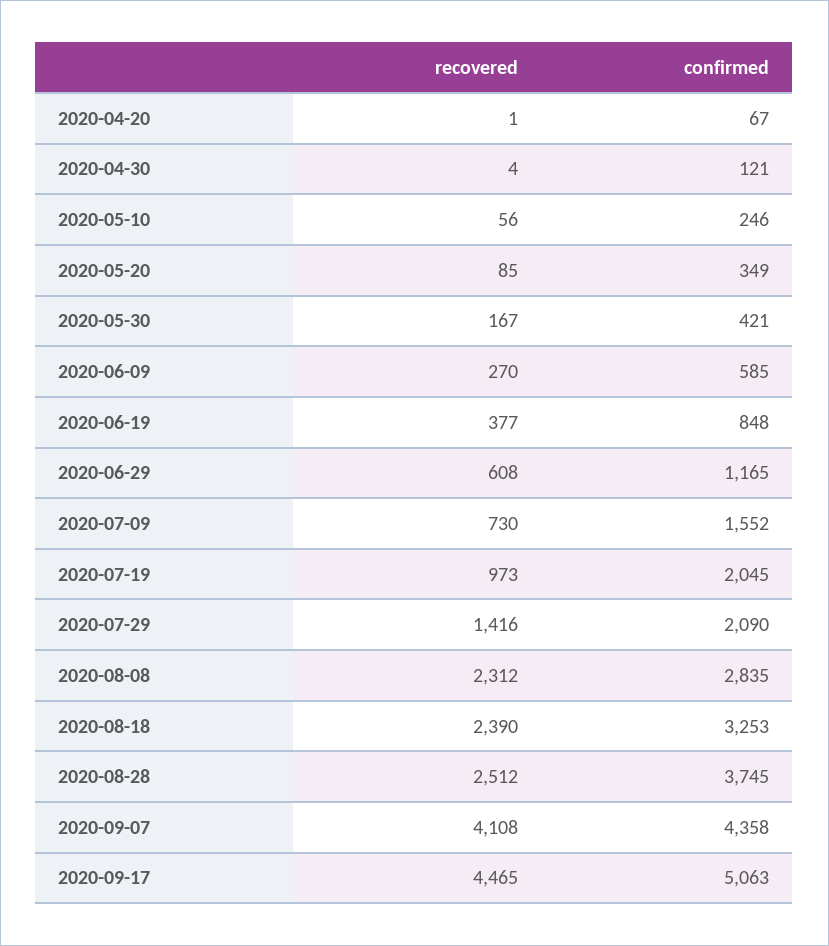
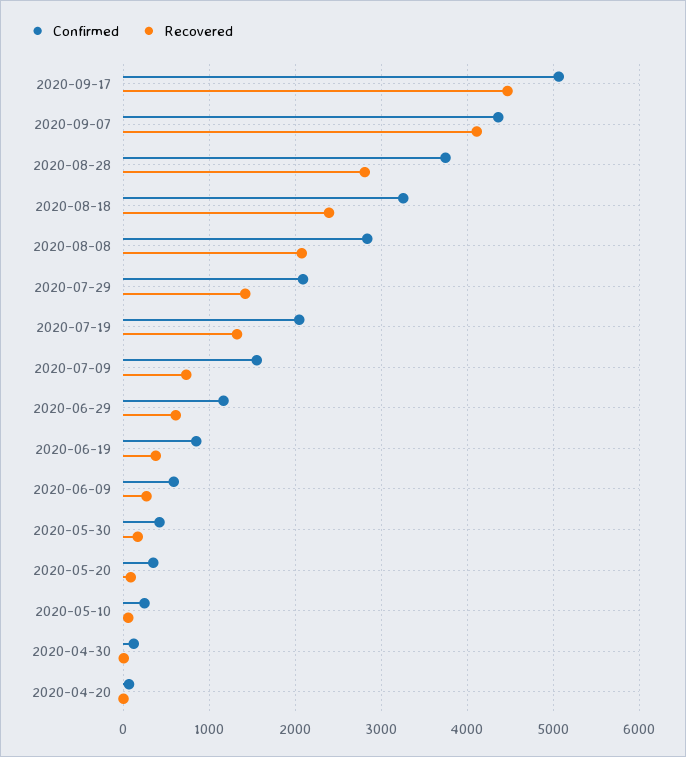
recovered, 2020-07-19: 973 -> 1300
recovered, 2020-08-08: 2312 -> 2100
recovered, 2020-08-28: 2512 -> 2800

